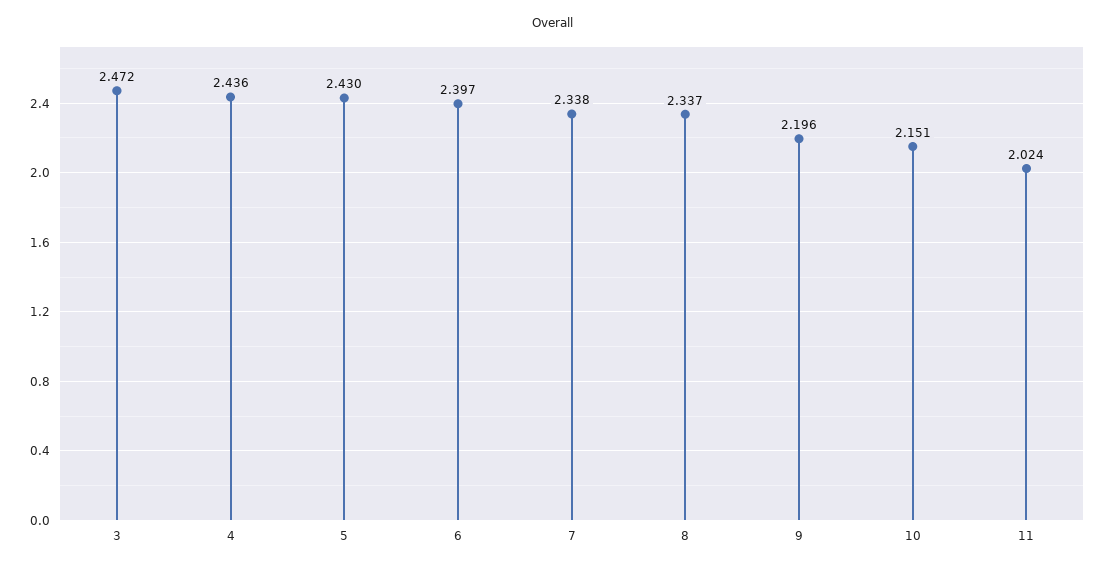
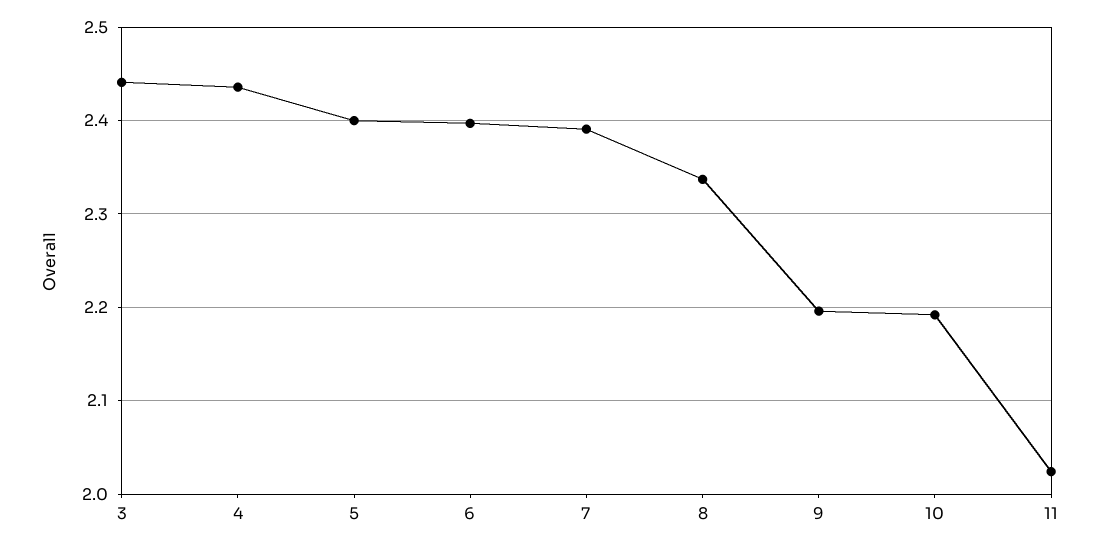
3: 2.472 -> 2.44
5: 2.43 -> 2.4
7: 2.338 -> 2.39
10: 2.151 -> 2.19

